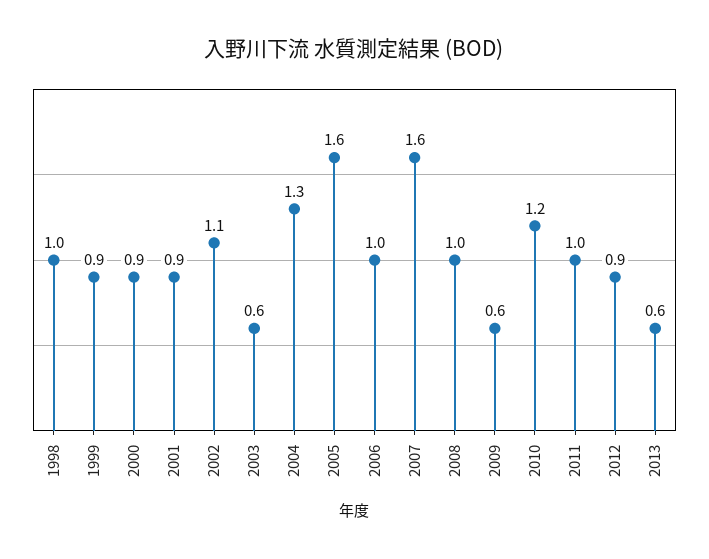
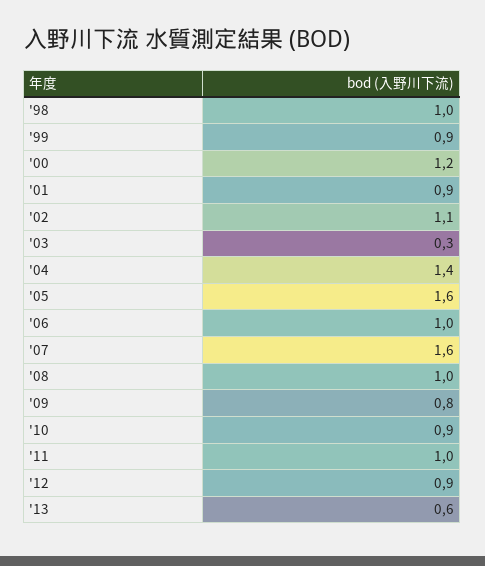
2000: 0.9 -> 1.2
2003: 0.6 -> 0.3
2004: 1.3 -> 1.4
2009: 0.6 -> 0.8
2010: 1.2 -> 0.9

